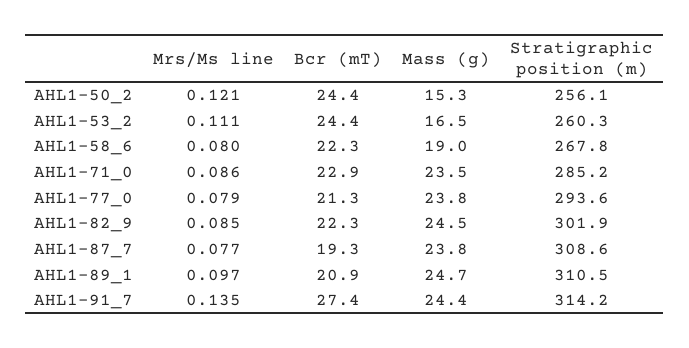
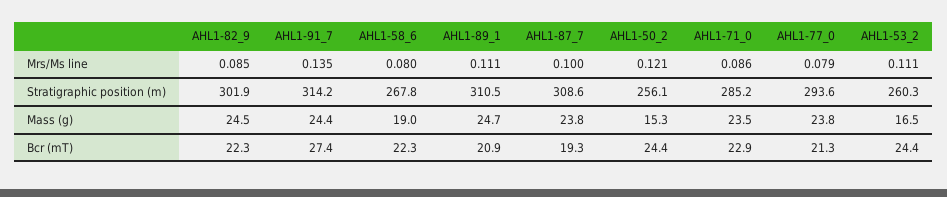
Mrs/Ms line, AHL1-87_7: 0.077 -> 0.1
Mrs/Ms line, AHL1-89_1: 0.097 -> 0.111

